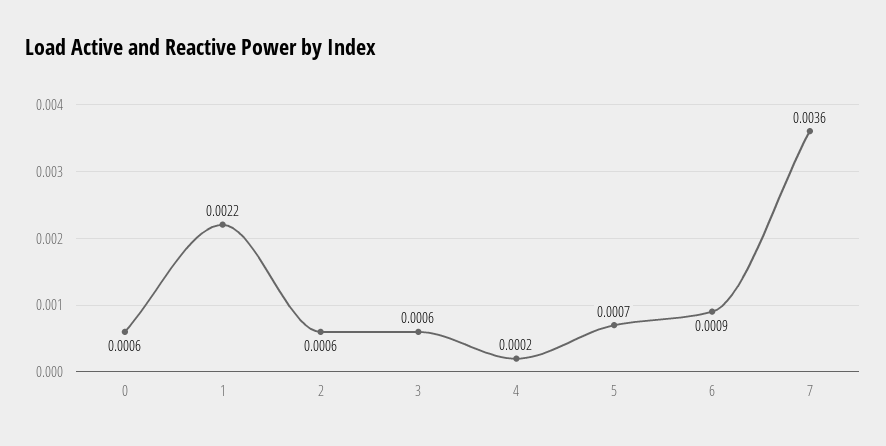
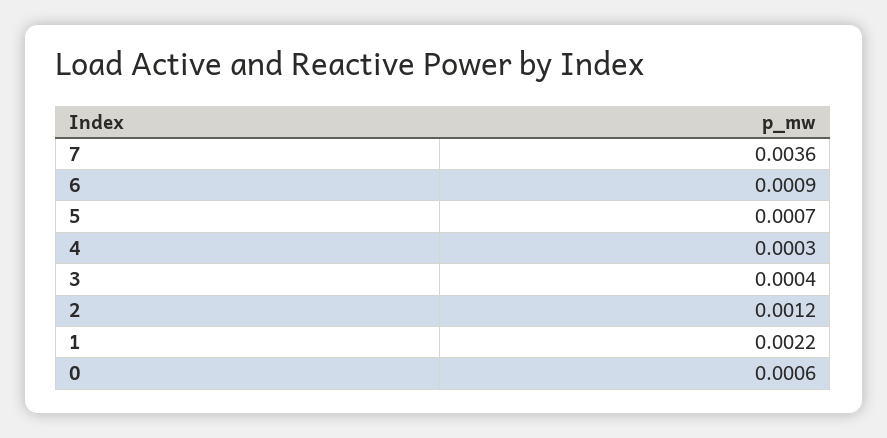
2: 0.0006 -> 0.0012
3: 0.0006 -> 0.0004
4: 0.0002 -> 0.0003

